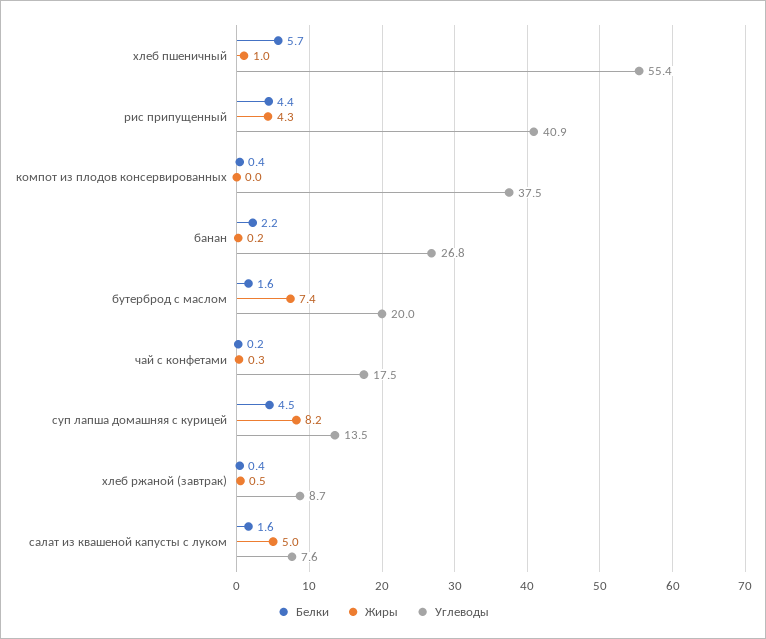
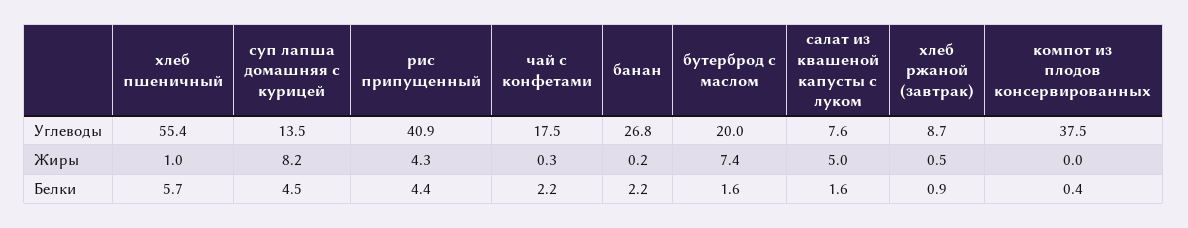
Белки, чай с конфетами: 0.2 -> 2.2
Белки, хлеб ржаной (завтрак): 0.4 -> 0.9

